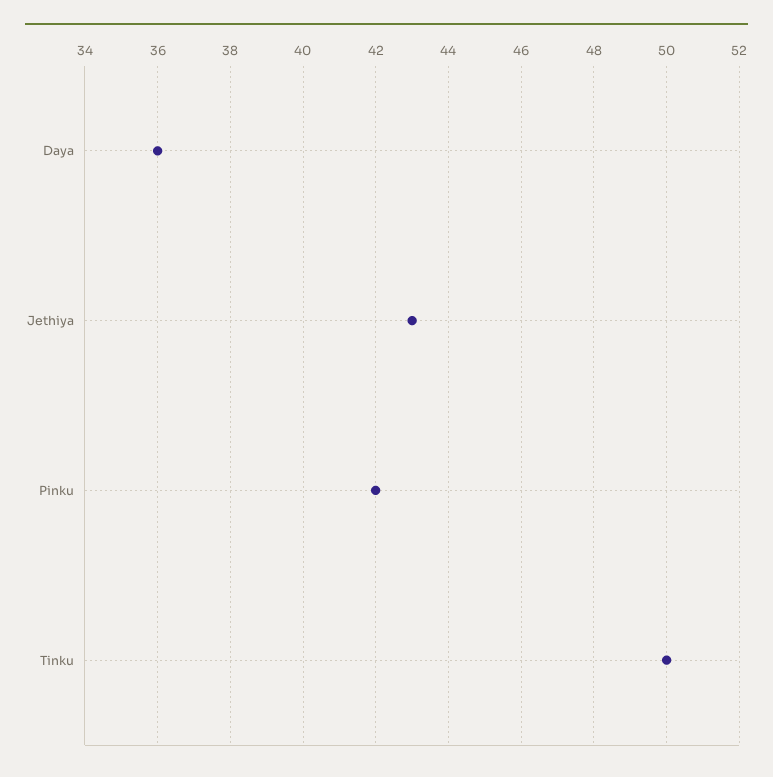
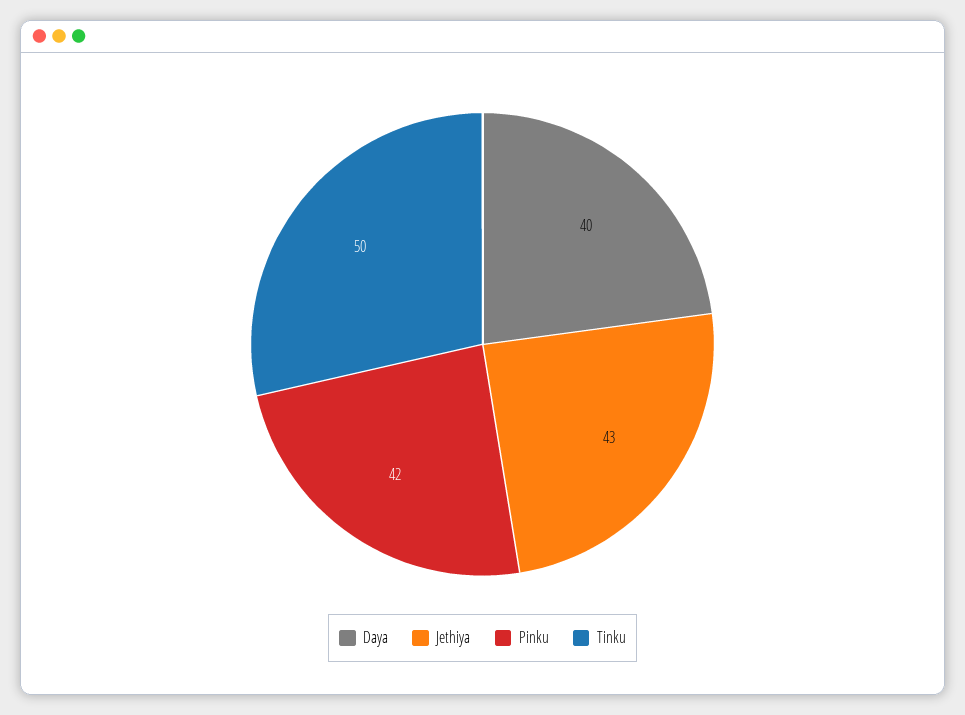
Daya: 36 -> 40

